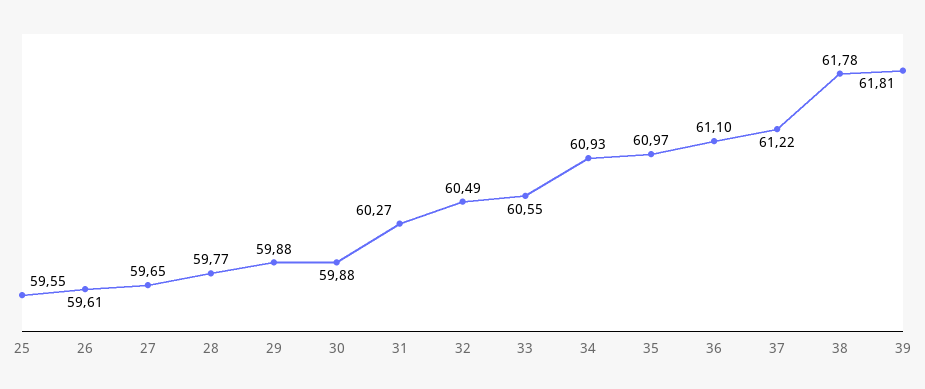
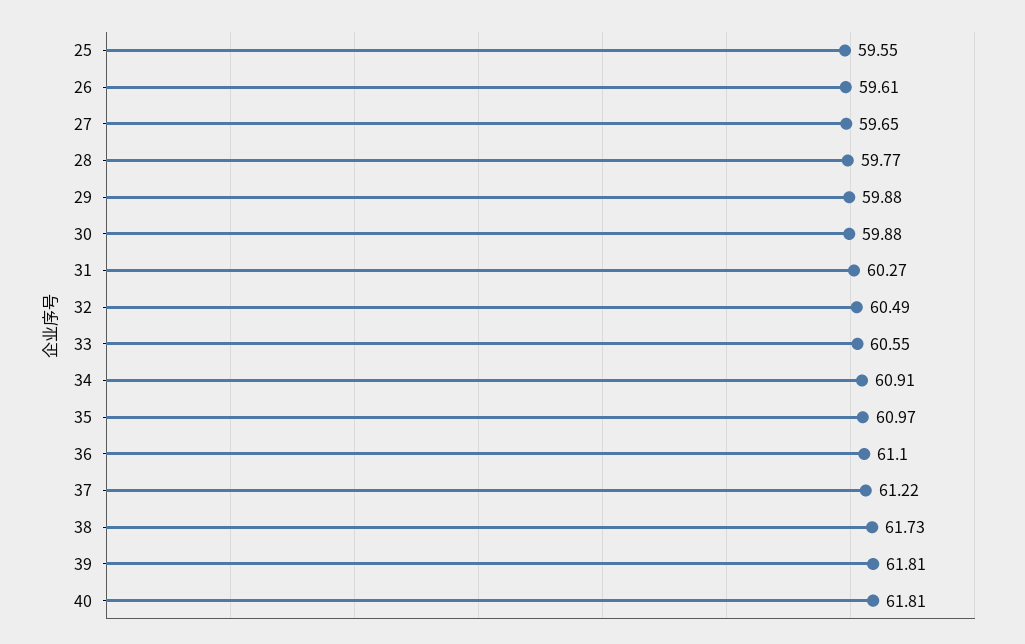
34: 60.93 -> 60.91
38: 61.78 -> 61.73
40: none -> 61.81

